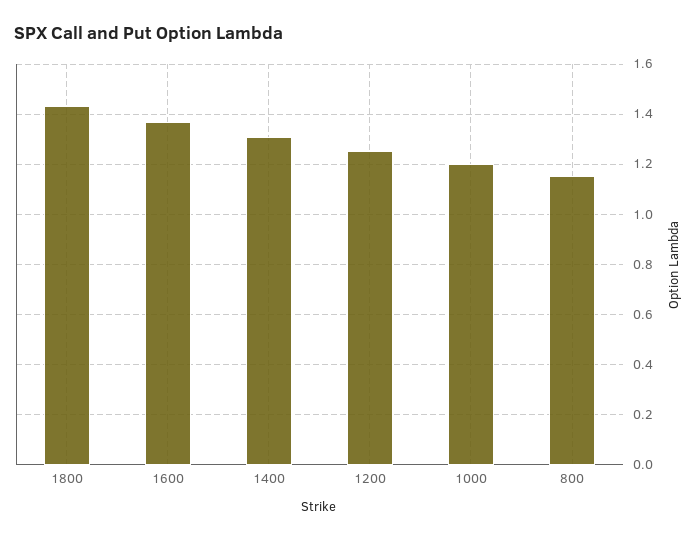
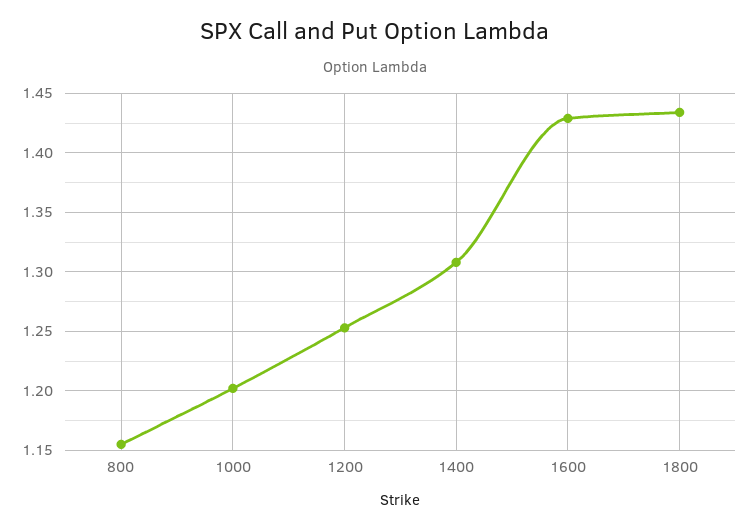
1600: 1.375 -> 1.43

